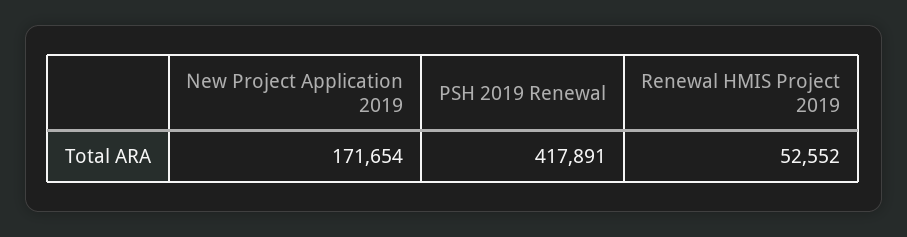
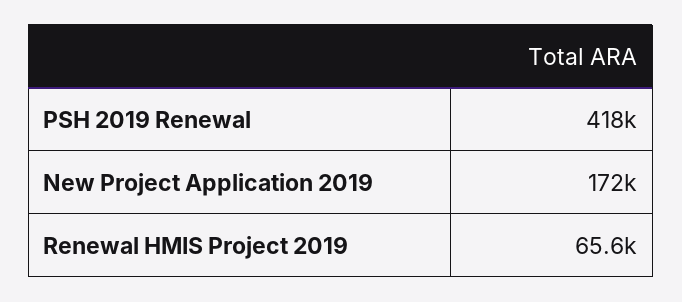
Renewal HMIS Project 2019: 52552 -> 65600

